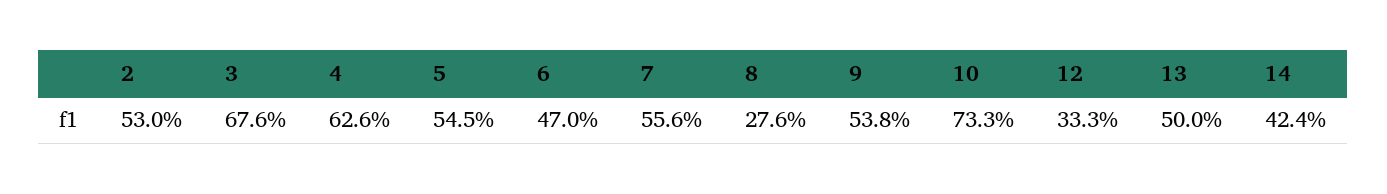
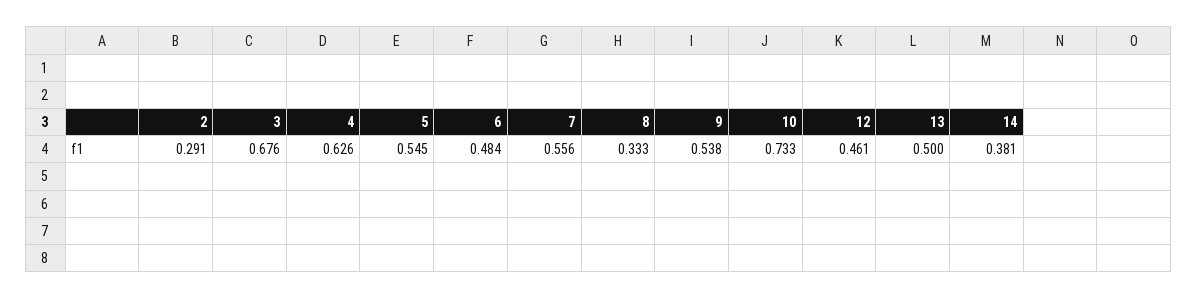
2: 0.53 -> 0.291
6: 0.47 -> 0.484
8: 0.276 -> 0.333
12: 0.333 -> 0.461
14: 0.424 -> 0.381

